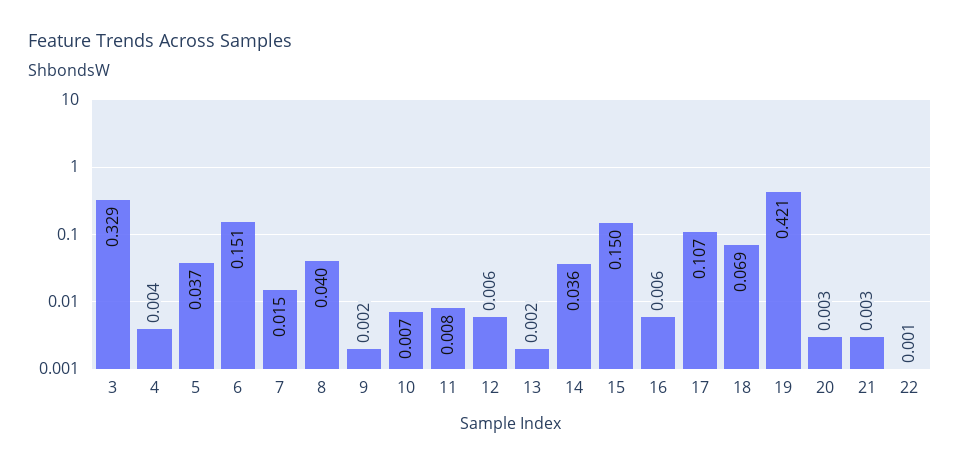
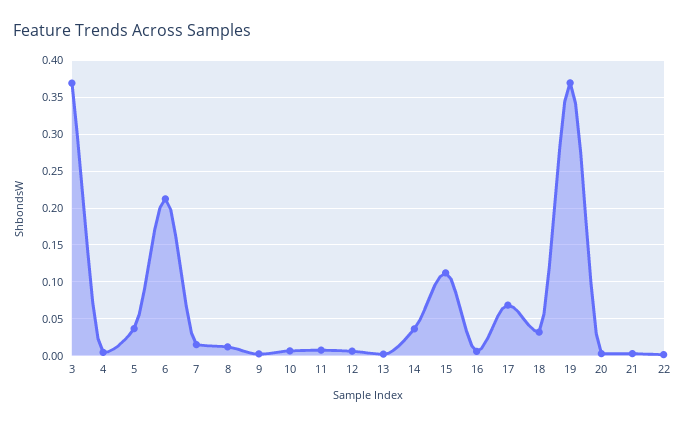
3: 0.329 -> 0.37
6: 0.151 -> 0.21
8: 0.04 -> 0.01
15: 0.15 -> 0.11
17: 0.107 -> 0.07
18: 0.069 -> 0.03
19: 0.421 -> 0.37

